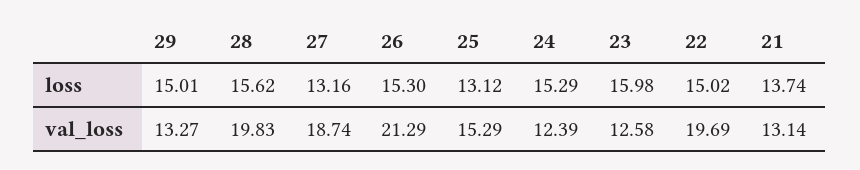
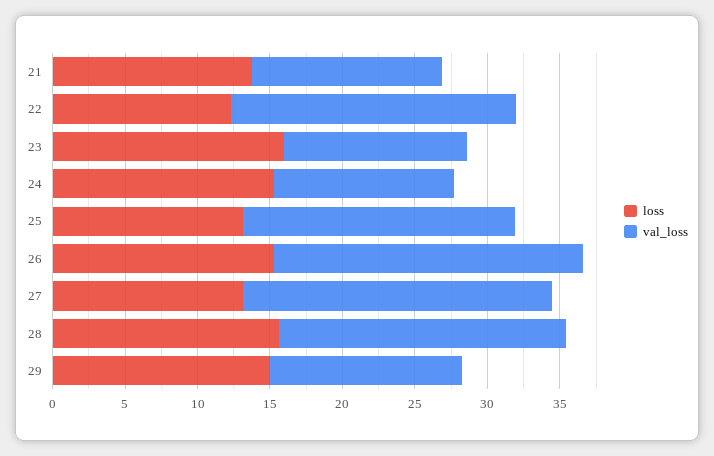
loss, 22: 15.02 -> 12
val_loss, 27: 18.74 -> 21
val_loss, 25: 15.29 -> 19

